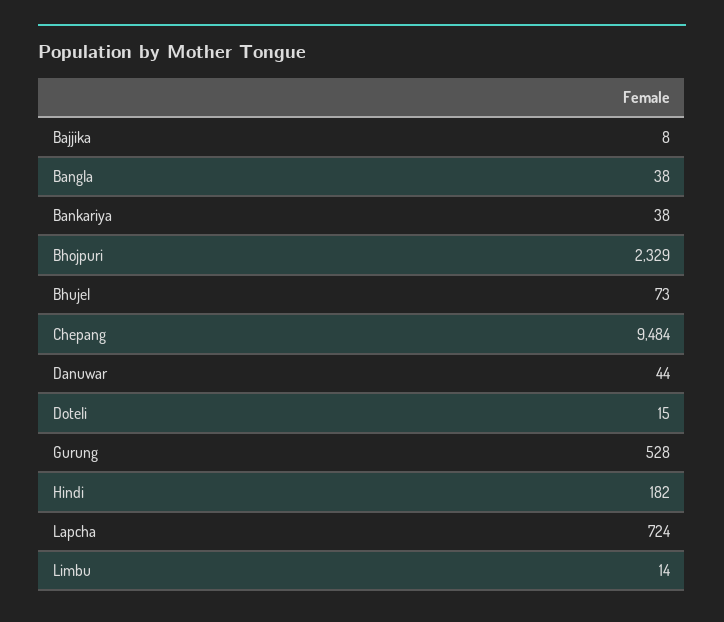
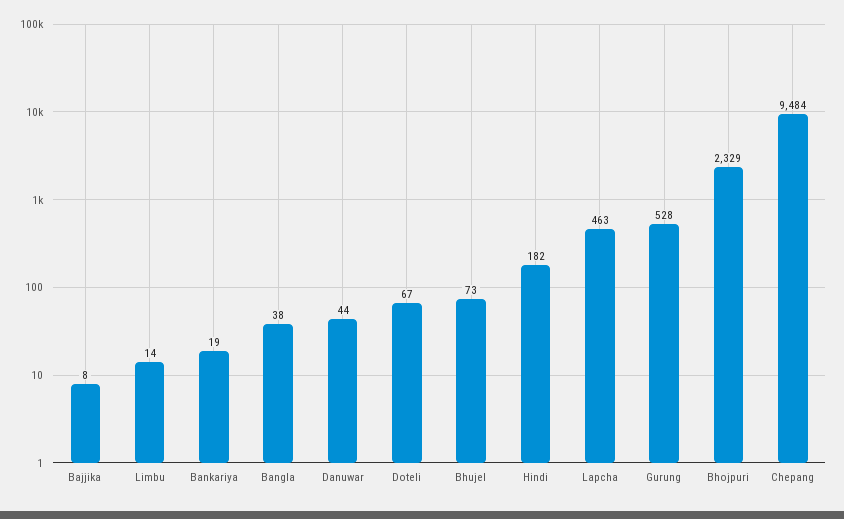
Bankariya: 38 -> 19
Doteli: 15 -> 67
Lapcha: 724 -> 463

